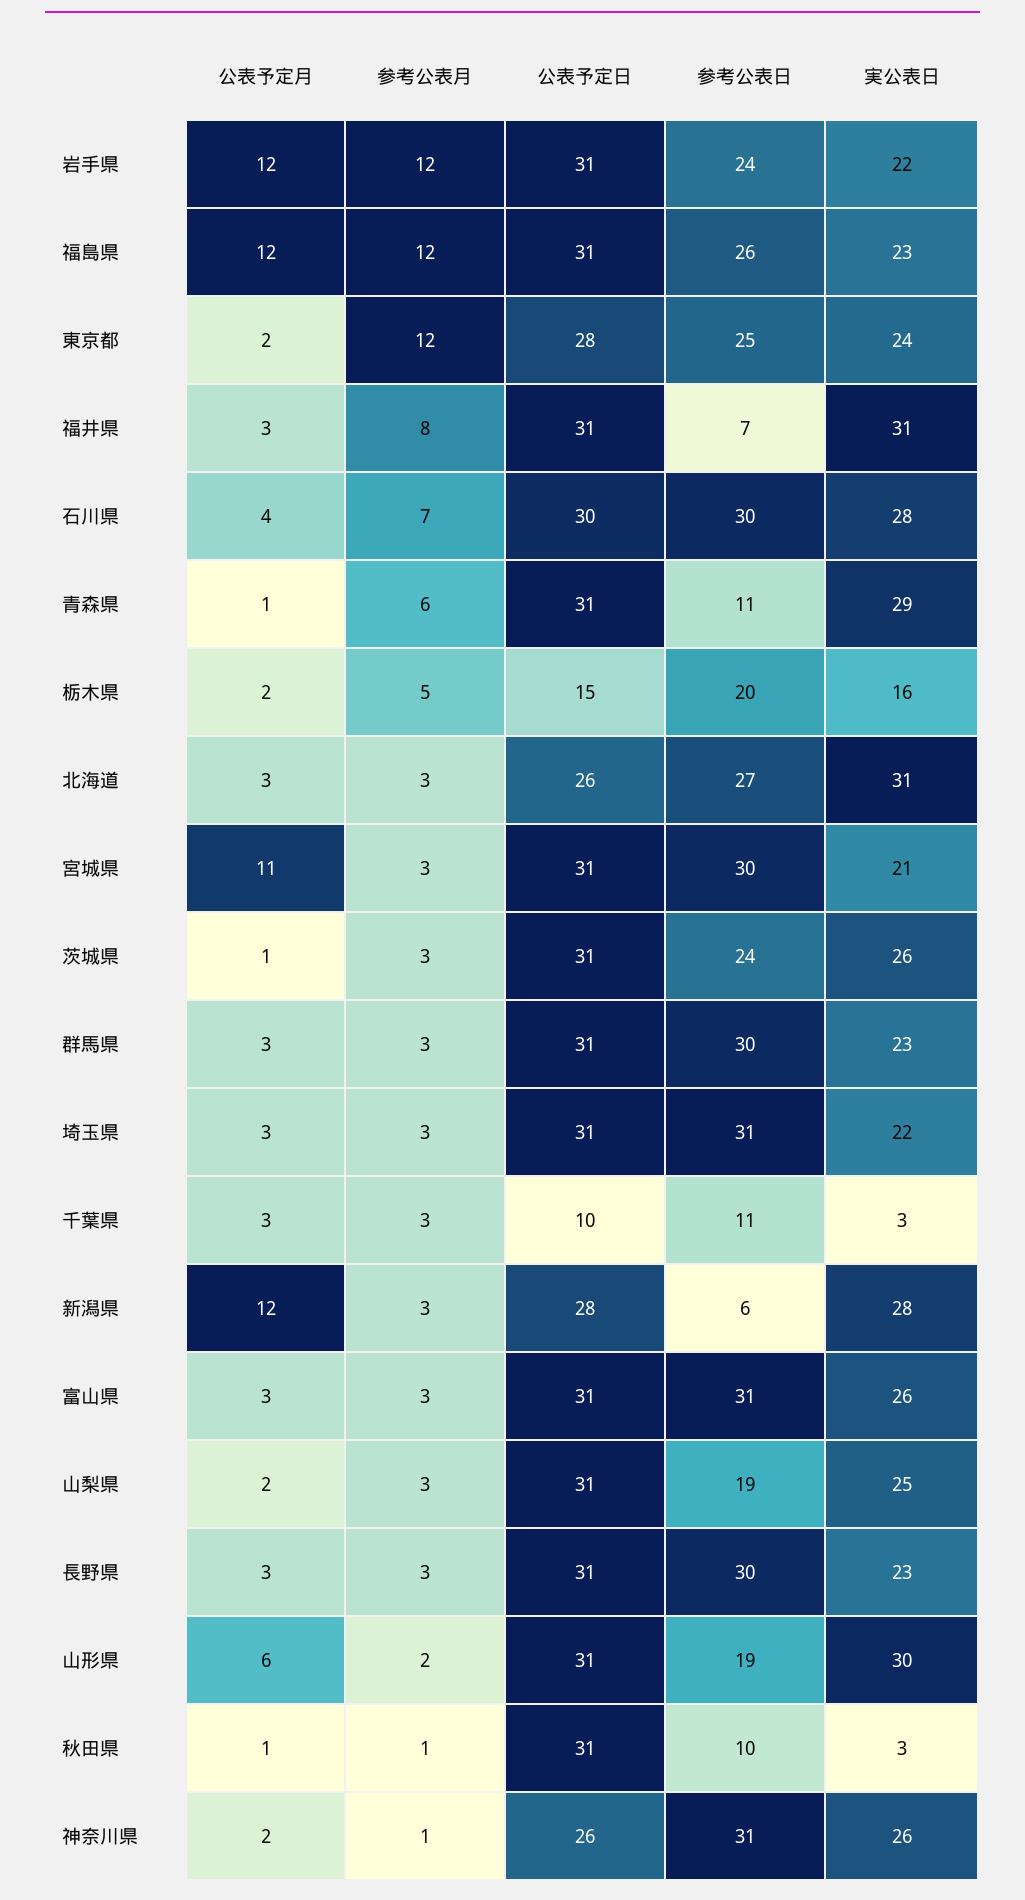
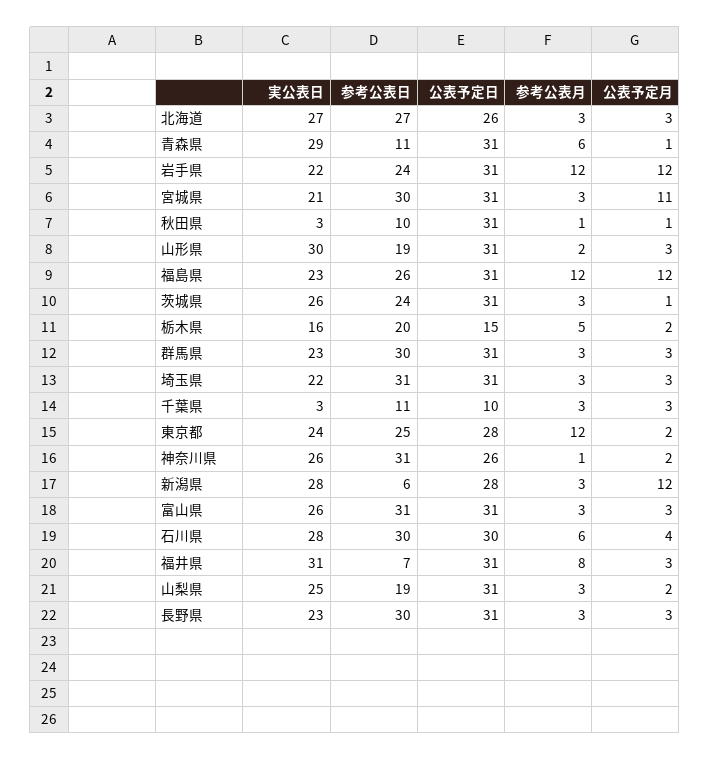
参考公表月, 石川県: 7 -> 6
実公表日, 北海道: 31 -> 27
公表予定月, 山形県: 6 -> 3

